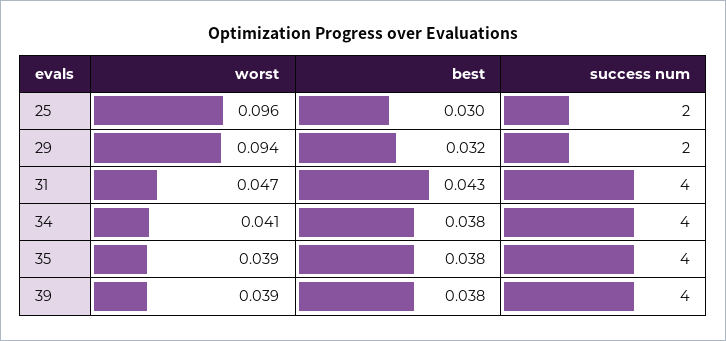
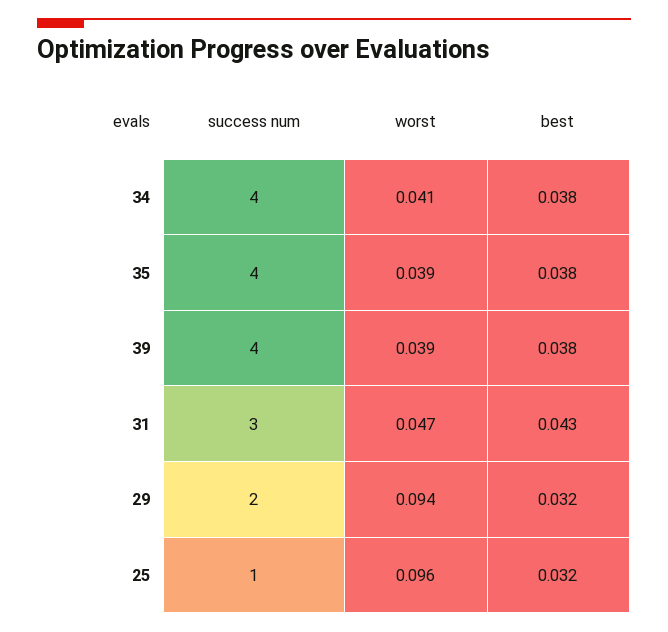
best, 25: 0.03 -> 0.032
success num, 25: 2 -> 1
success num, 31: 4 -> 3

